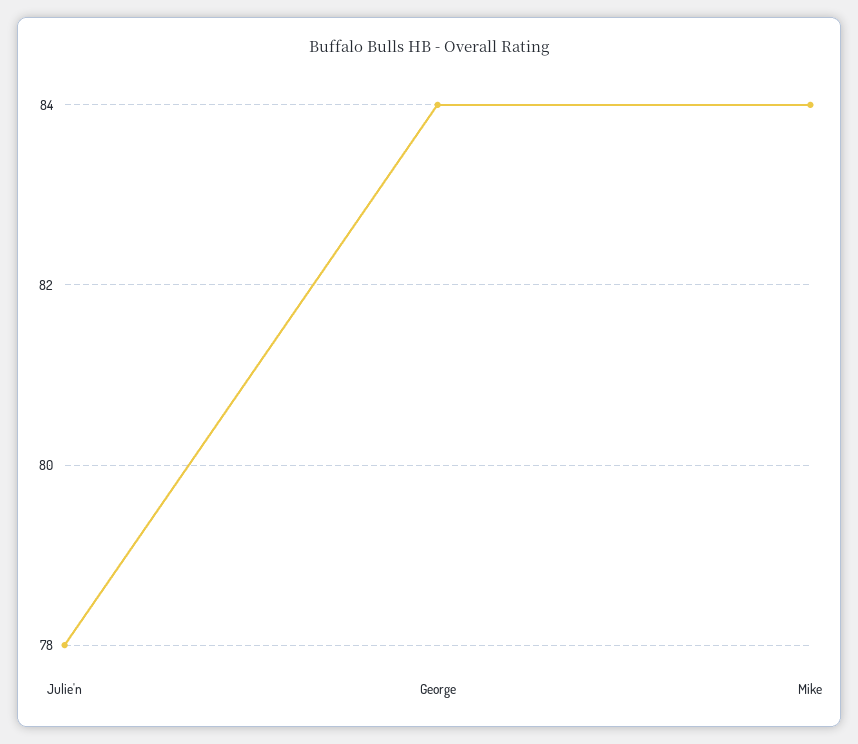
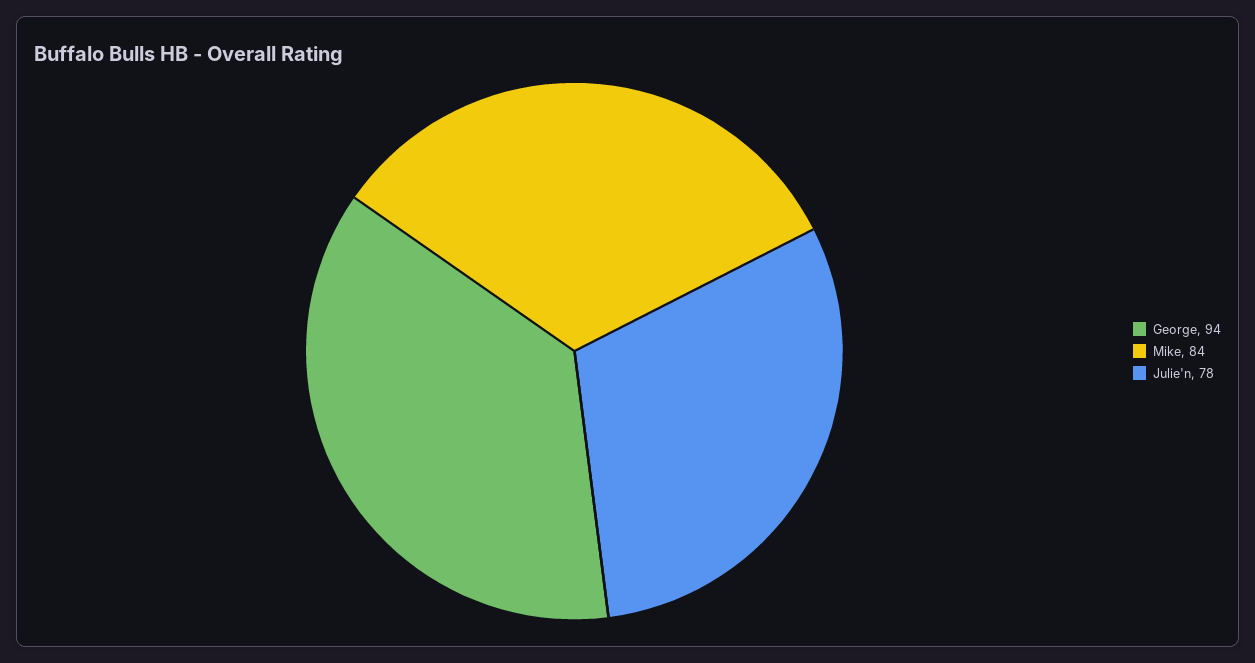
George: 84 -> 94

